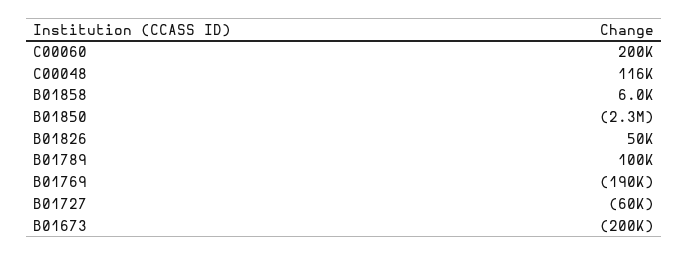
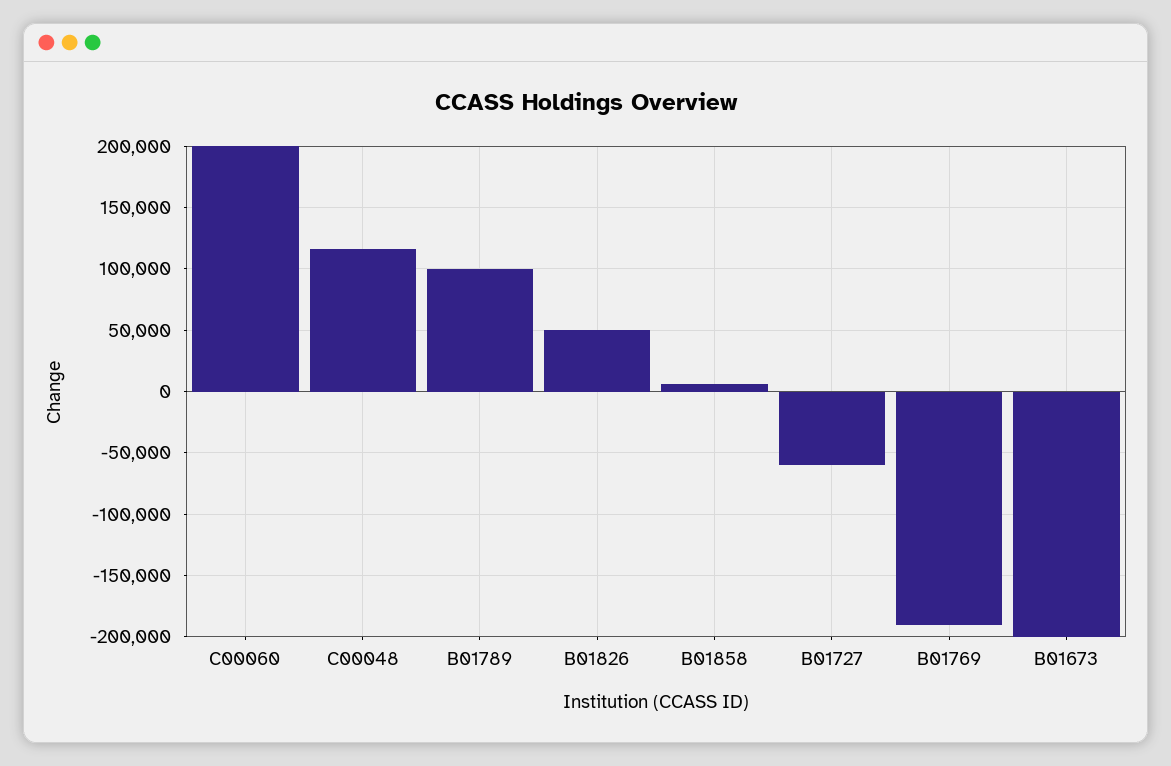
B01850: -2300000 -> none

